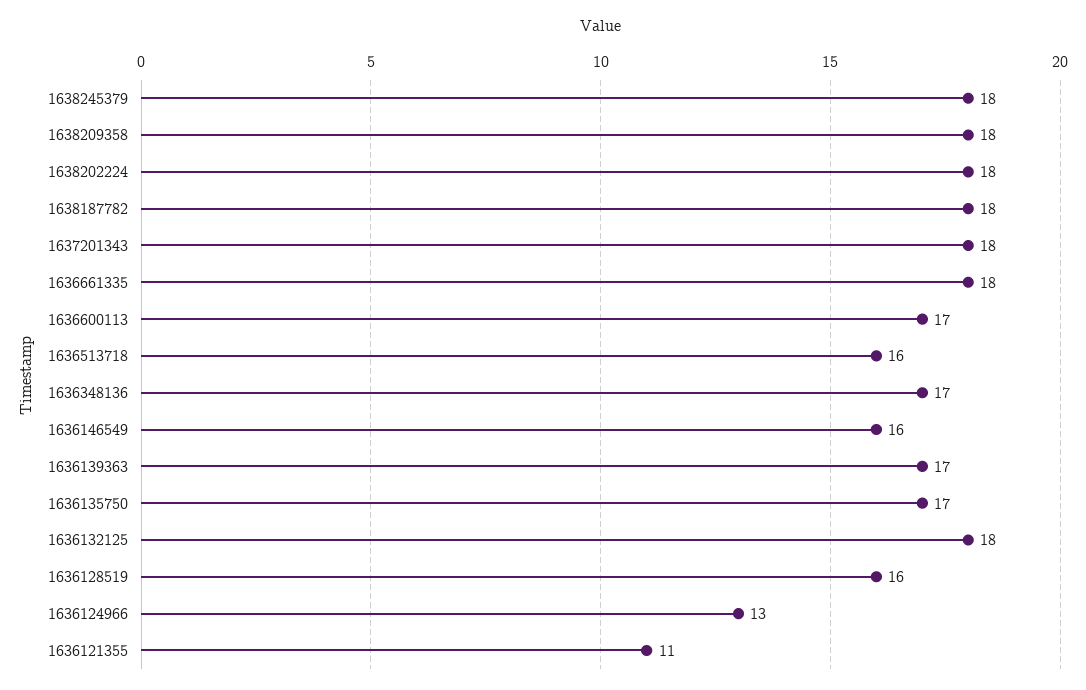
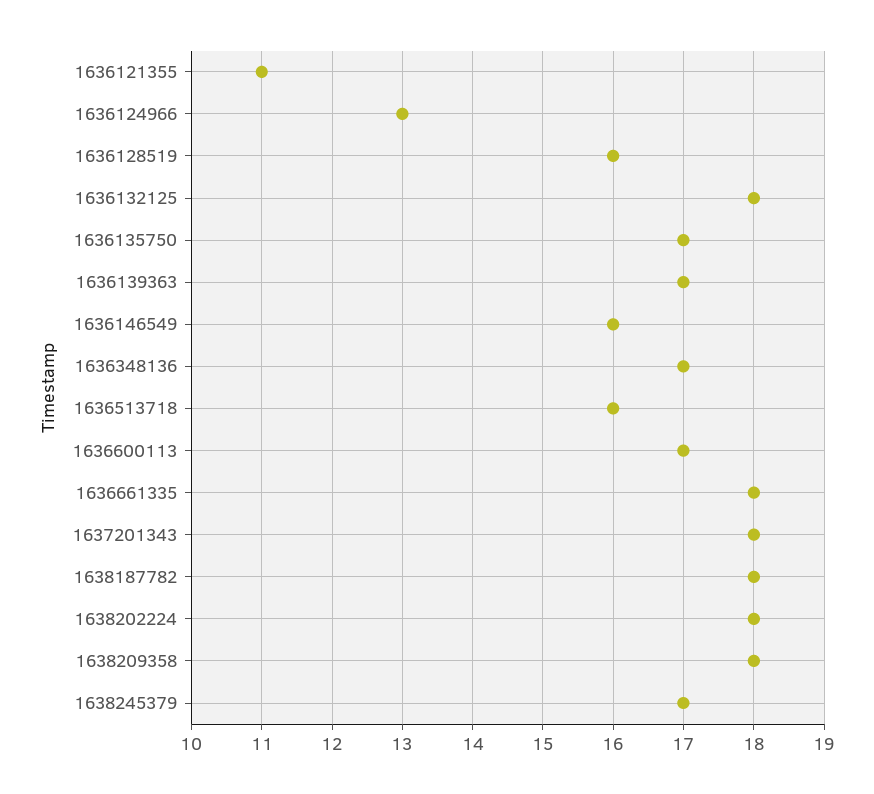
1638245379: 18 -> 17

